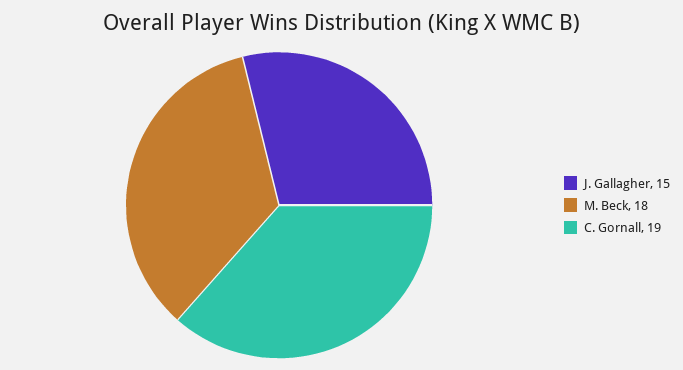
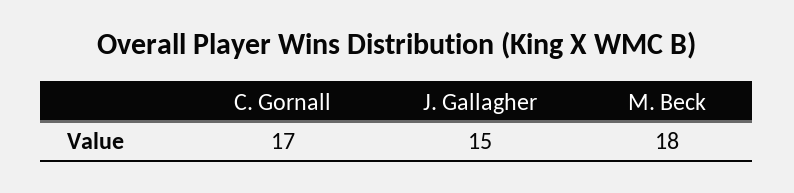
C. Gornall: 19 -> 17

